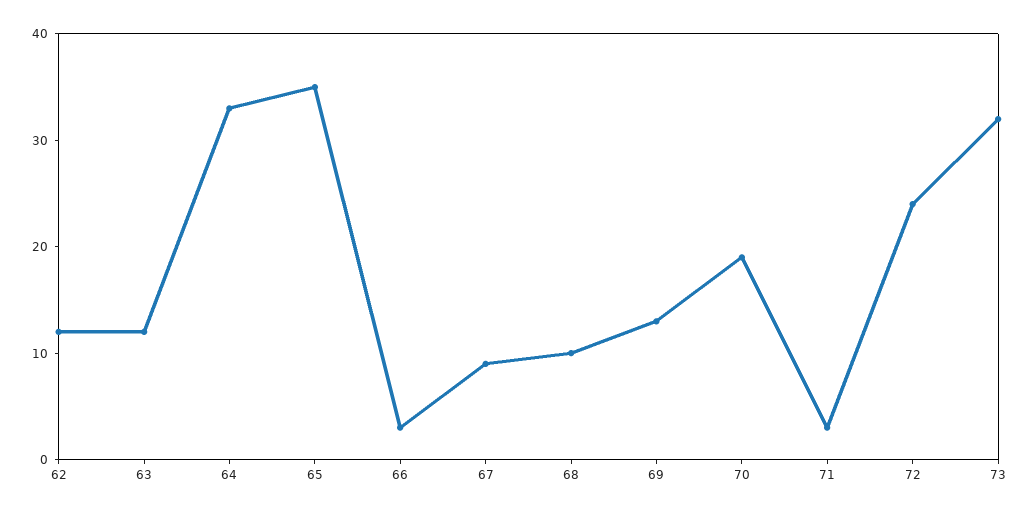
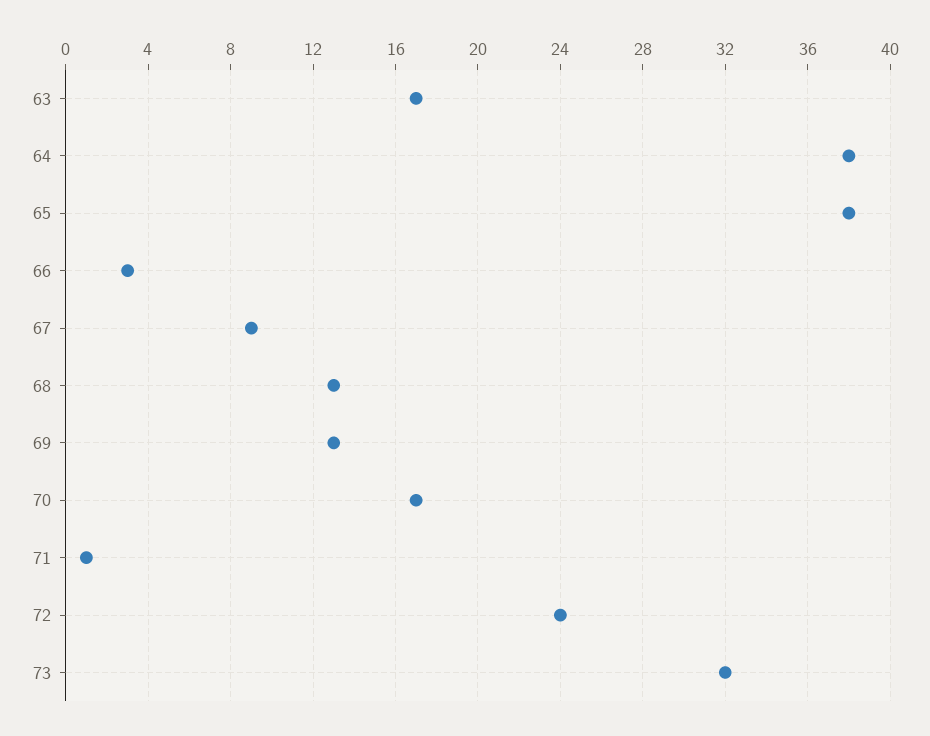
62: 12 -> none
63: 12 -> 17
64: 33 -> 38
65: 35 -> 38
68: 10 -> 13
70: 19 -> 17
71: 3 -> 1

